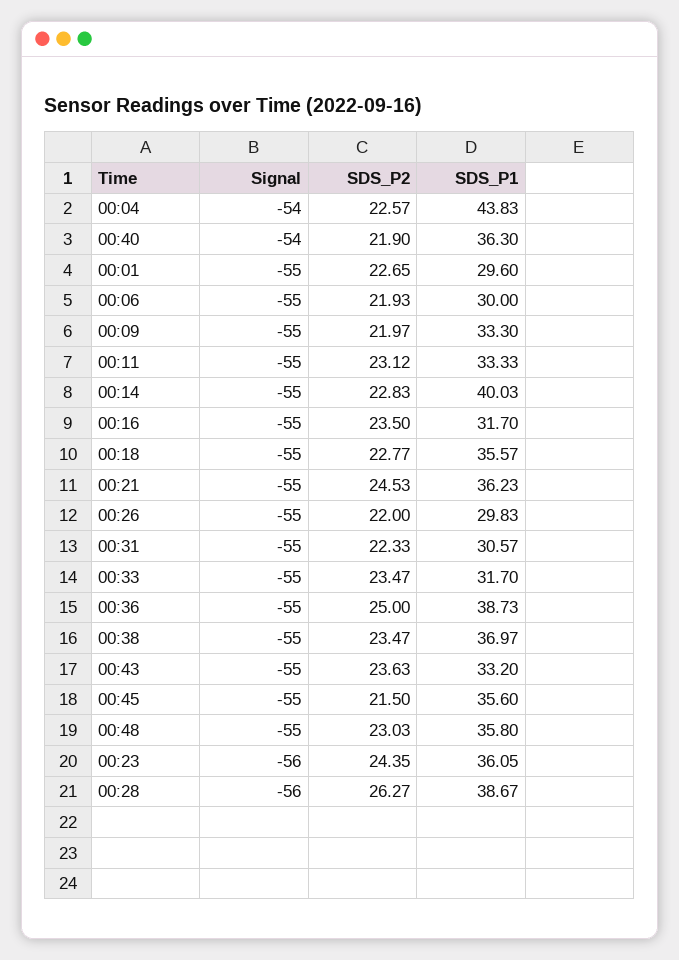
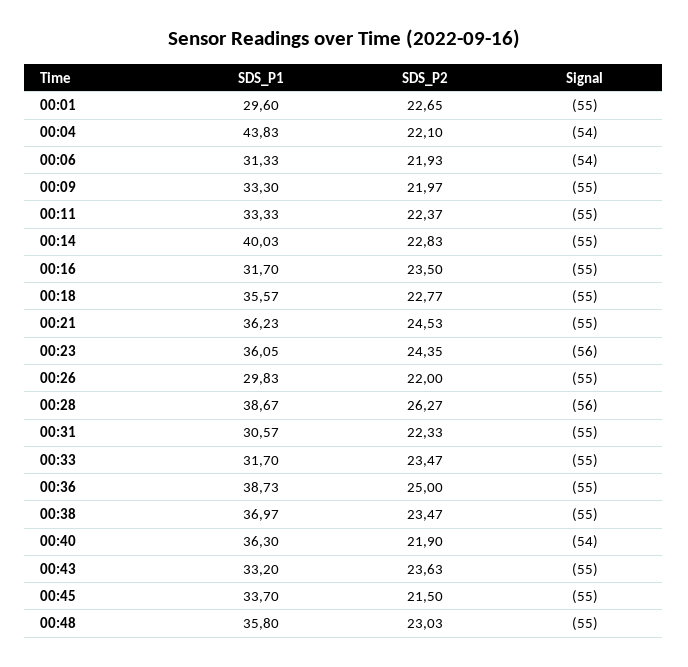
SDS_P2, 00:04: 22.57 -> 22.1
Signal, 00:06: -55 -> -54
SDS_P1, 00:06: 30 -> 31.33
SDS_P2, 00:11: 23.12 -> 22.37
SDS_P1, 00:45: 35.6 -> 33.7

